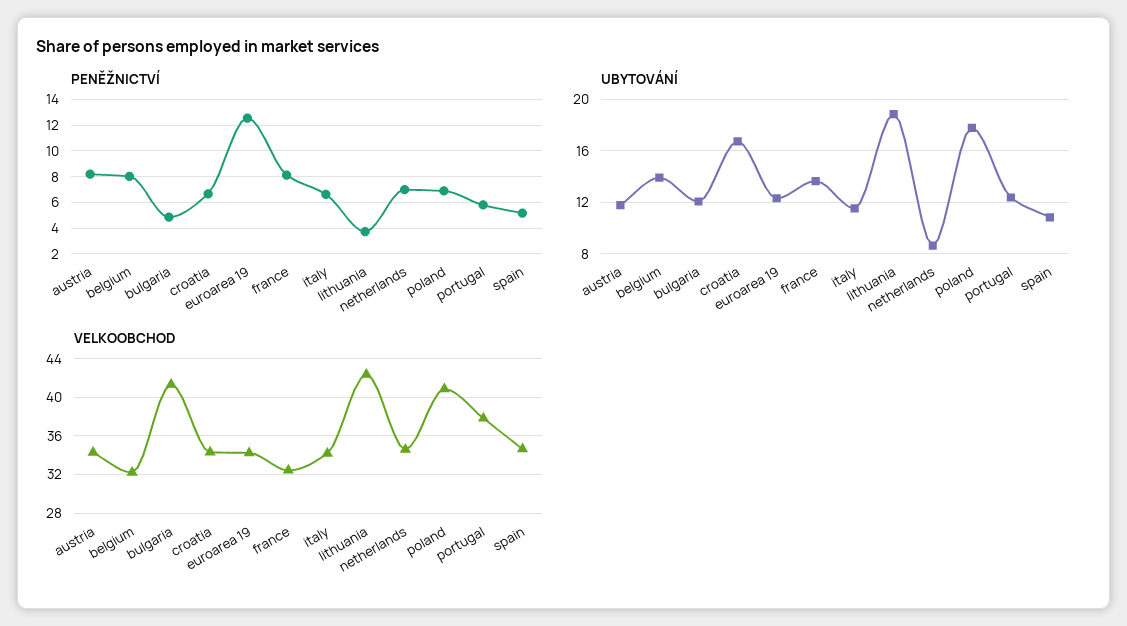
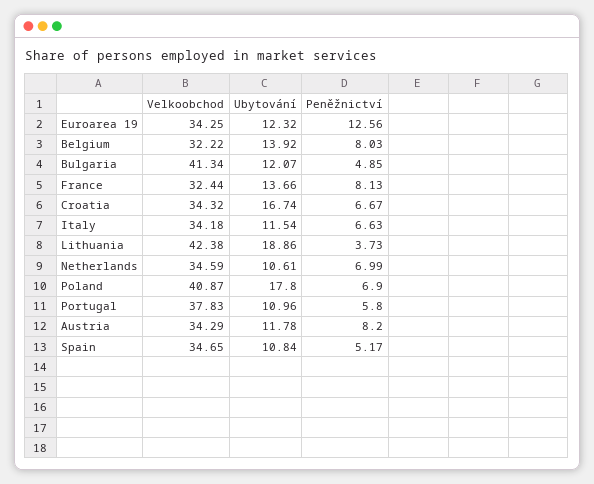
UBYTOVÁNÍ, netherlands: 8.5 -> 10.61
UBYTOVÁNÍ, portugal: 12.5 -> 10.96

